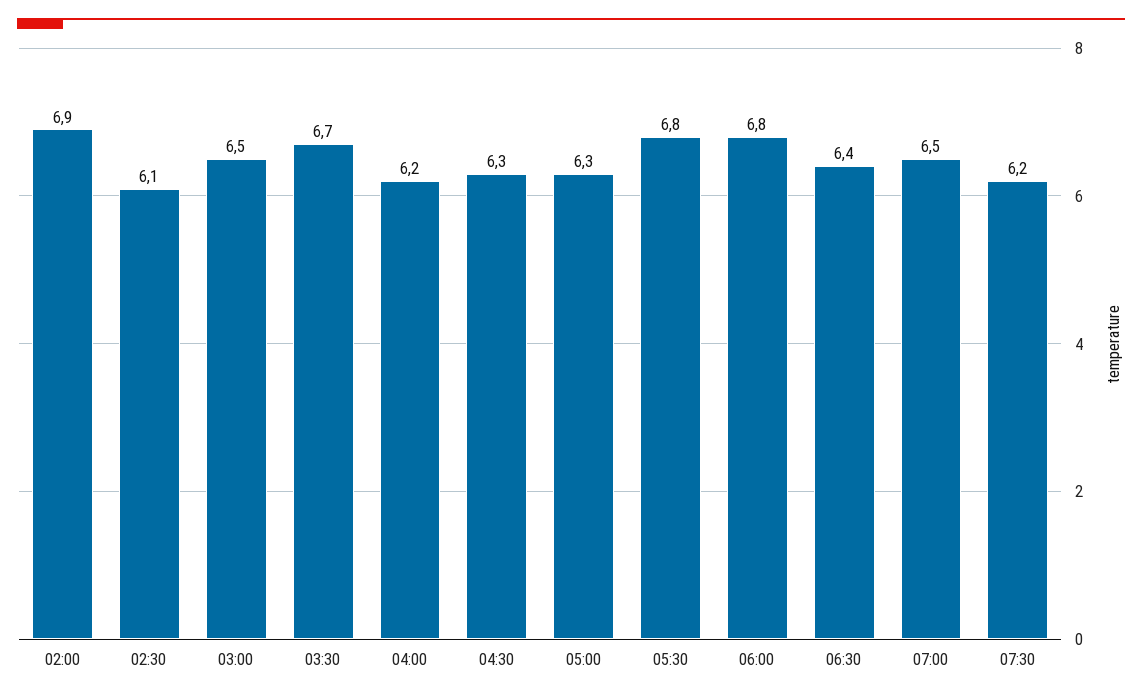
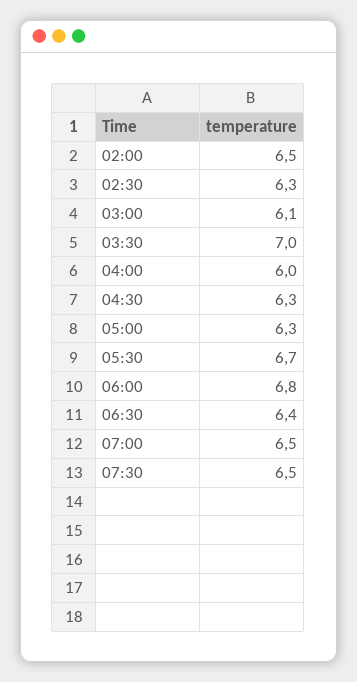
02:00: 6.9 -> 6.5
02:30: 6.1 -> 6.3
03:00: 6.5 -> 6.1
03:30: 6.7 -> 7
04:00: 6.2 -> 6
05:30: 6.8 -> 6.7
07:30: 6.2 -> 6.5

